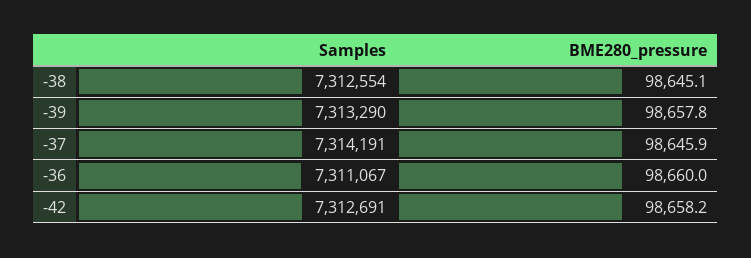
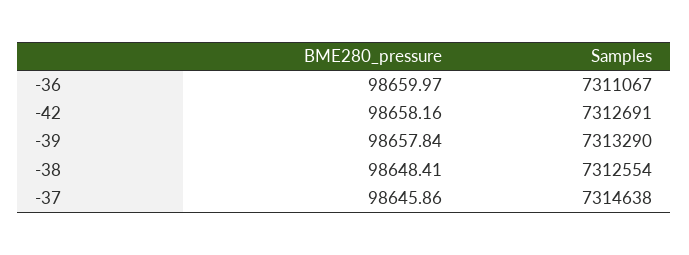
BME280_pressure, -38: 98645.1 -> 98648.41
Samples, -37: 7314191 -> 7314638

